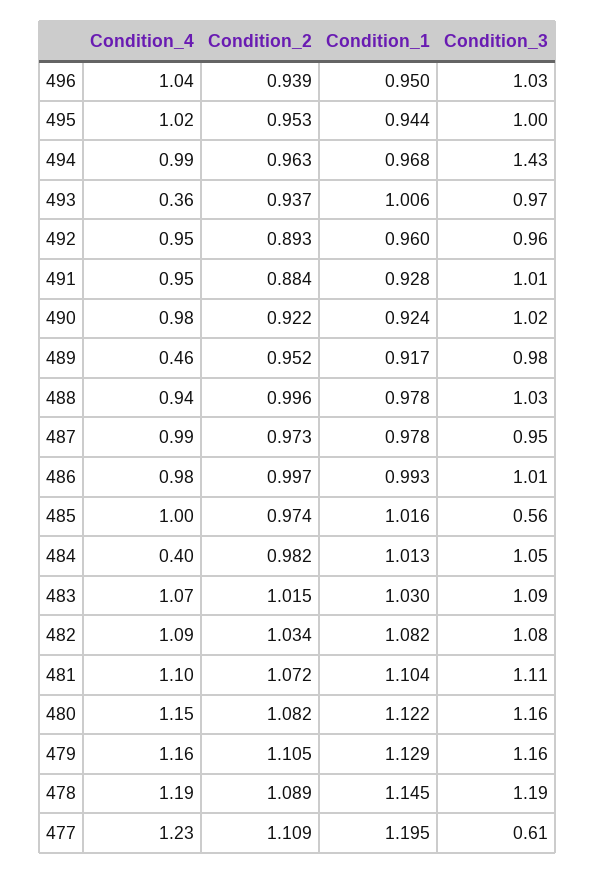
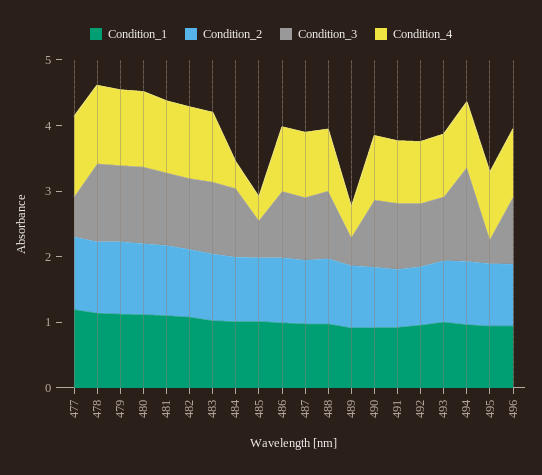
Condition_3, 495: 1 -> 0.4
Condition_4, 493: 0.36 -> 1
Condition_3, 489: 0.98 -> 0.4
Condition_4, 485: 1 -> 0.4

